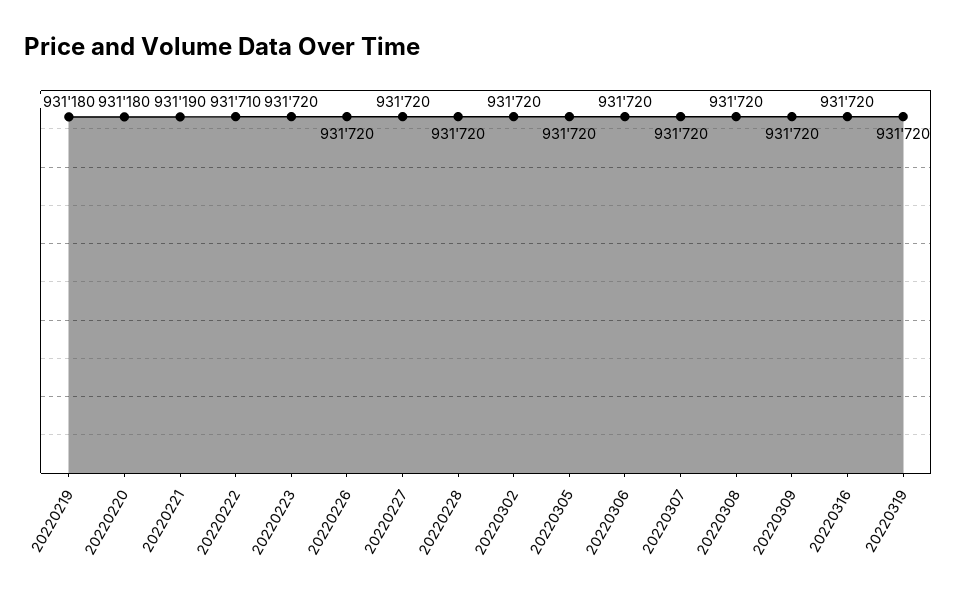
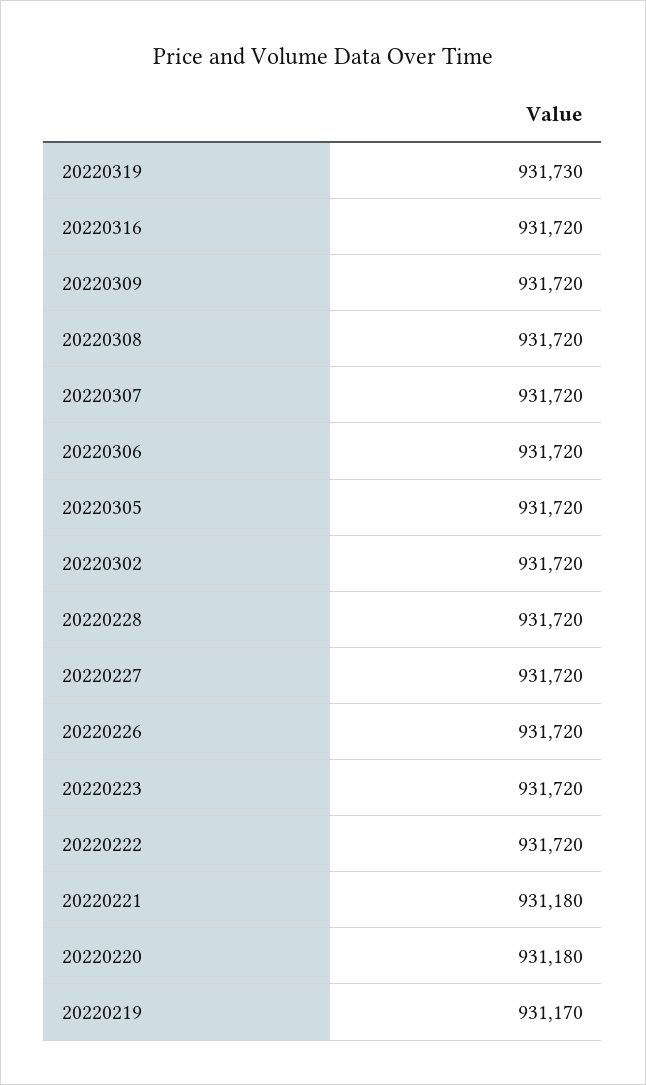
20220219: 931180 -> 931170
20220221: 931190 -> 931180
20220222: 931710 -> 931720
20220319: 931720 -> 931730

